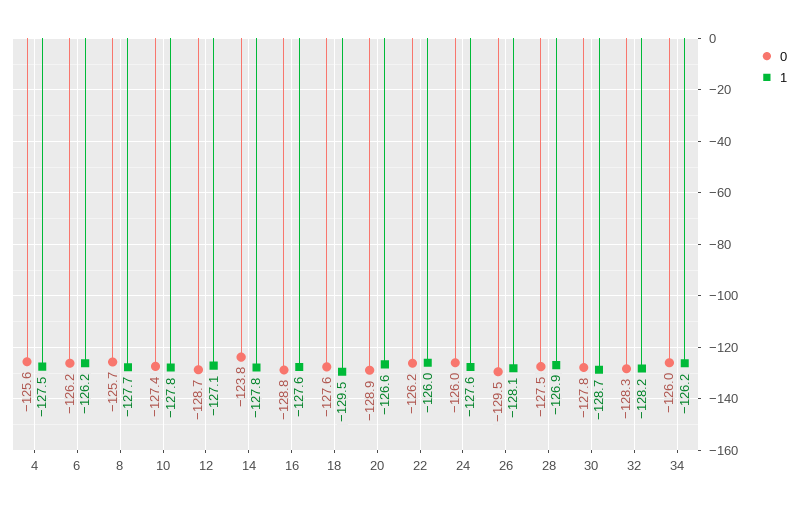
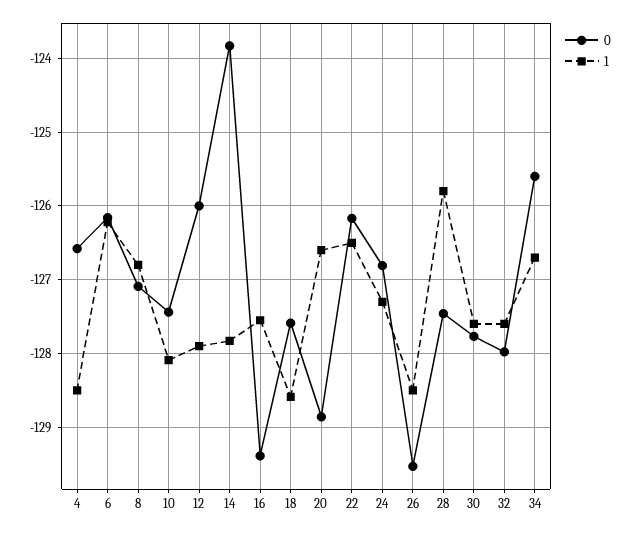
0, 4: -125.6 -> -126.6
1, 4: -127.5 -> -128.5
0, 8: -125.7 -> -127.1
1, 8: -127.7 -> -126.8
1, 10: -127.8 -> -128.1
0, 12: -128.7 -> -126
1, 12: -127.1 -> -127.9
0, 16: -128.8 -> -129.4
1, 18: -129.5 -> -128.6
1, 22: -126 -> -126.5
0, 24: -126 -> -126.8
1, 24: -127.6 -> -127.3
1, 26: -128.1 -> -128.5
1, 28: -126.9 -> -125.8
1, 30: -128.7 -> -127.6
0, 32: -128.3 -> -128
1, 32: -128.2 -> -127.6
0, 34: -126 -> -125.6
1, 34: -126.2 -> -126.7

